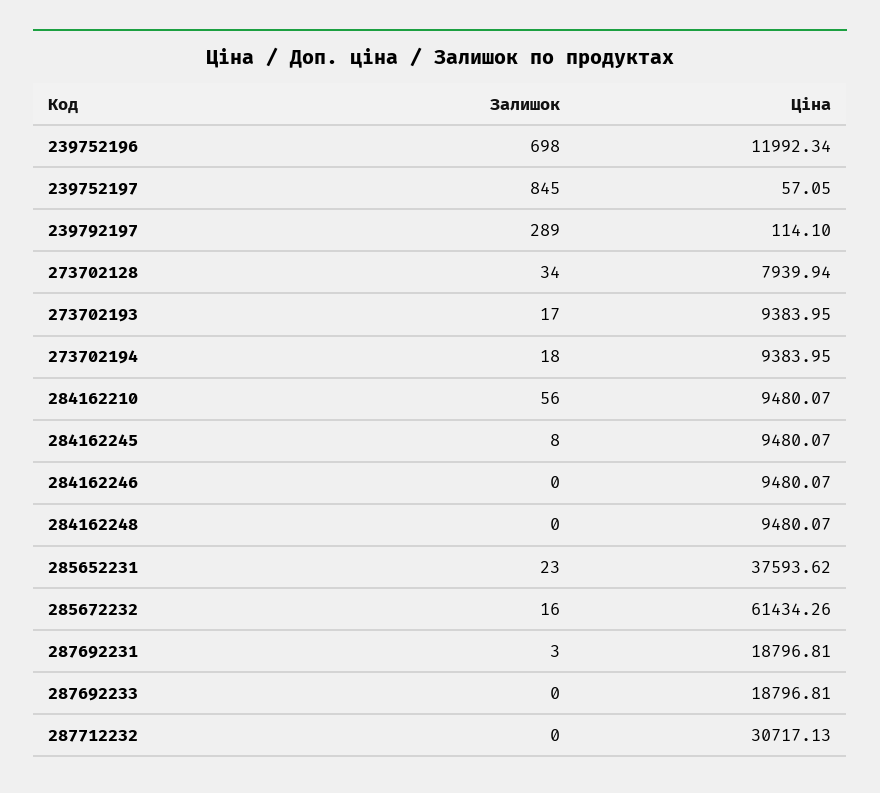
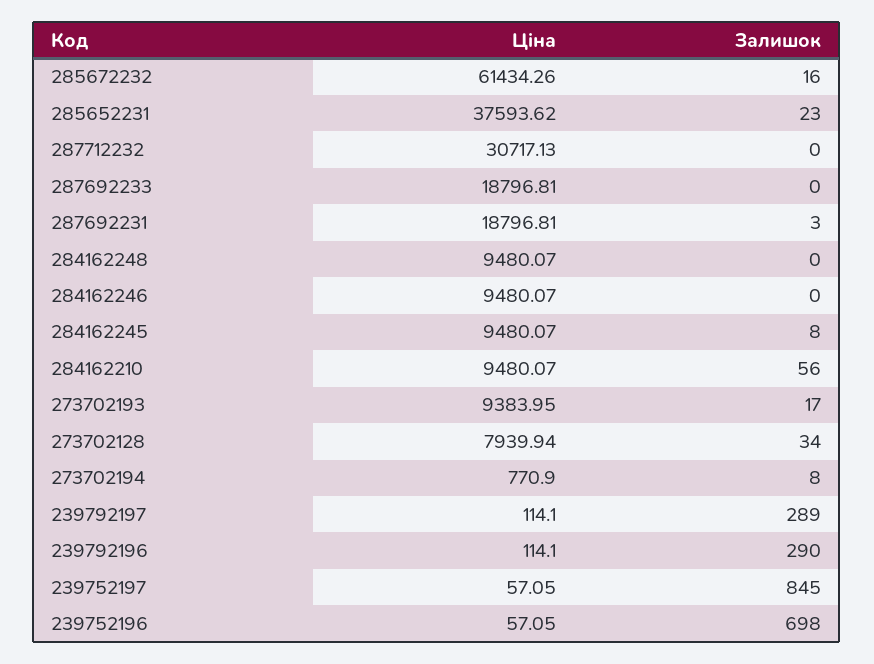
Ціна, 239752196: 11992.34 -> 57.05
Залишок, 273702194: 18 -> 8
Ціна, 273702194: 9383.95 -> 770.9
Ціна, 239792196: none -> 114.1
Залишок, 239792196: none -> 290

